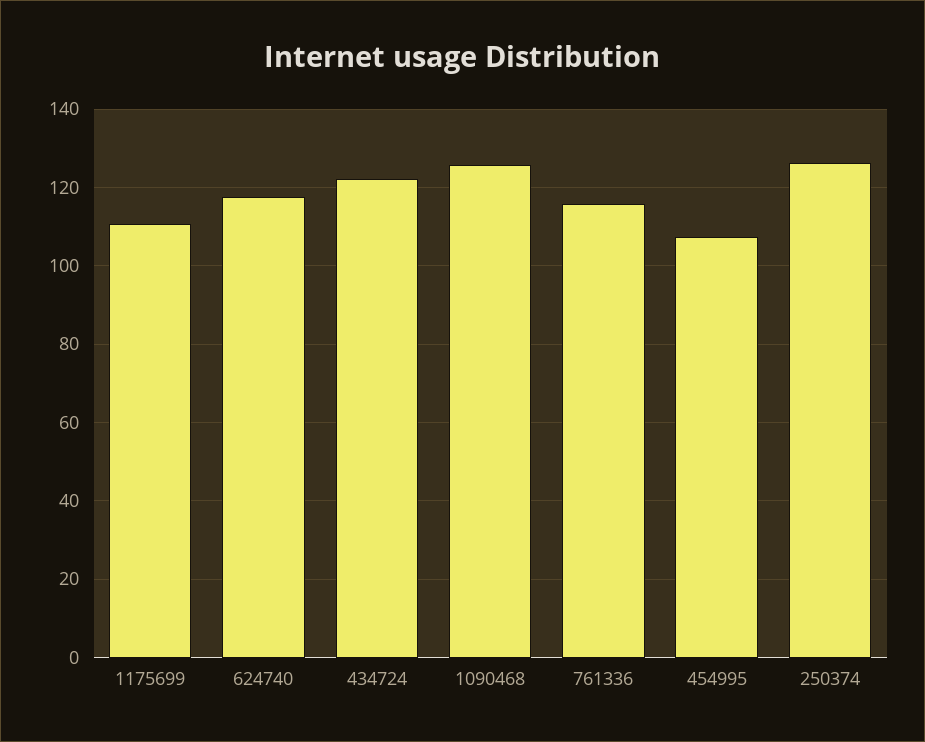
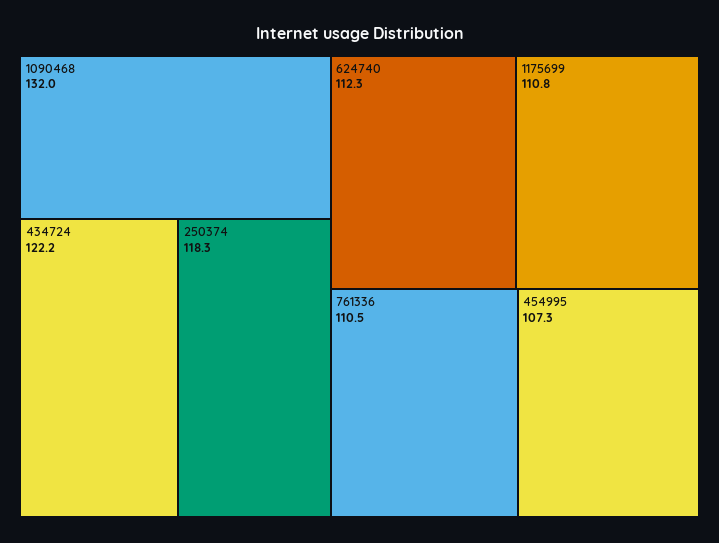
624740: 118 -> 112.3
1090468: 126 -> 132
761336: 116 -> 110.5
250374: 126 -> 118.3

